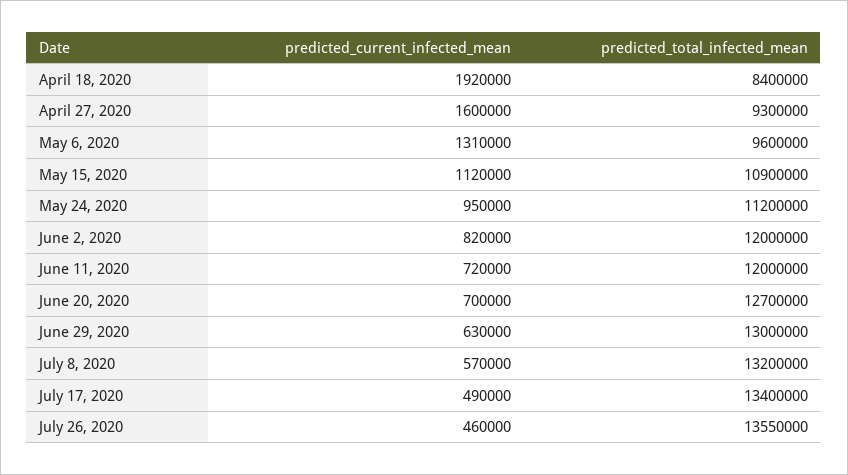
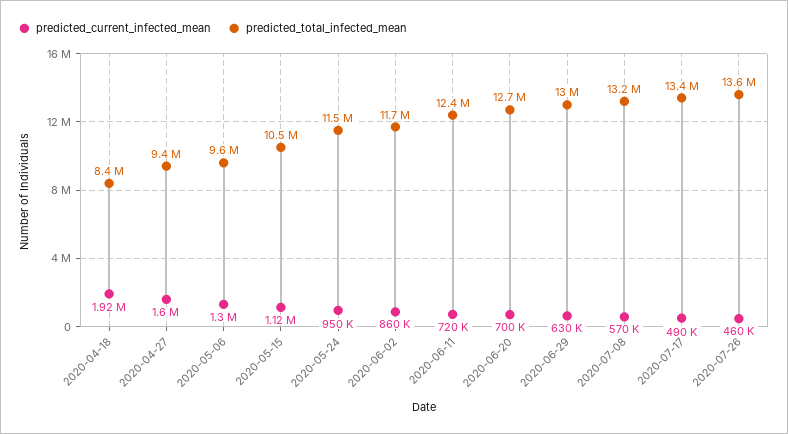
predicted_total_infected_mean, April 27, 2020: 9300000 -> 9400000
predicted_current_infected_mean, May 6, 2020: 1310000 -> 1300000
predicted_total_infected_mean, May 15, 2020: 10900000 -> 10500000
predicted_total_infected_mean, May 24, 2020: 11200000 -> 11500000
predicted_current_infected_mean, June 2, 2020: 820000 -> 860000
predicted_total_infected_mean, June 2, 2020: 12000000 -> 11700000
predicted_total_infected_mean, June 11, 2020: 12000000 -> 12400000

